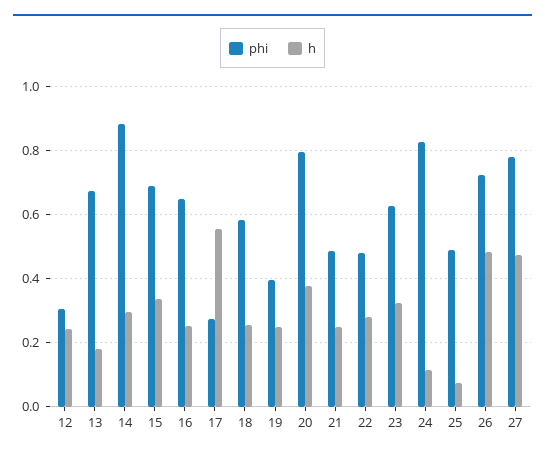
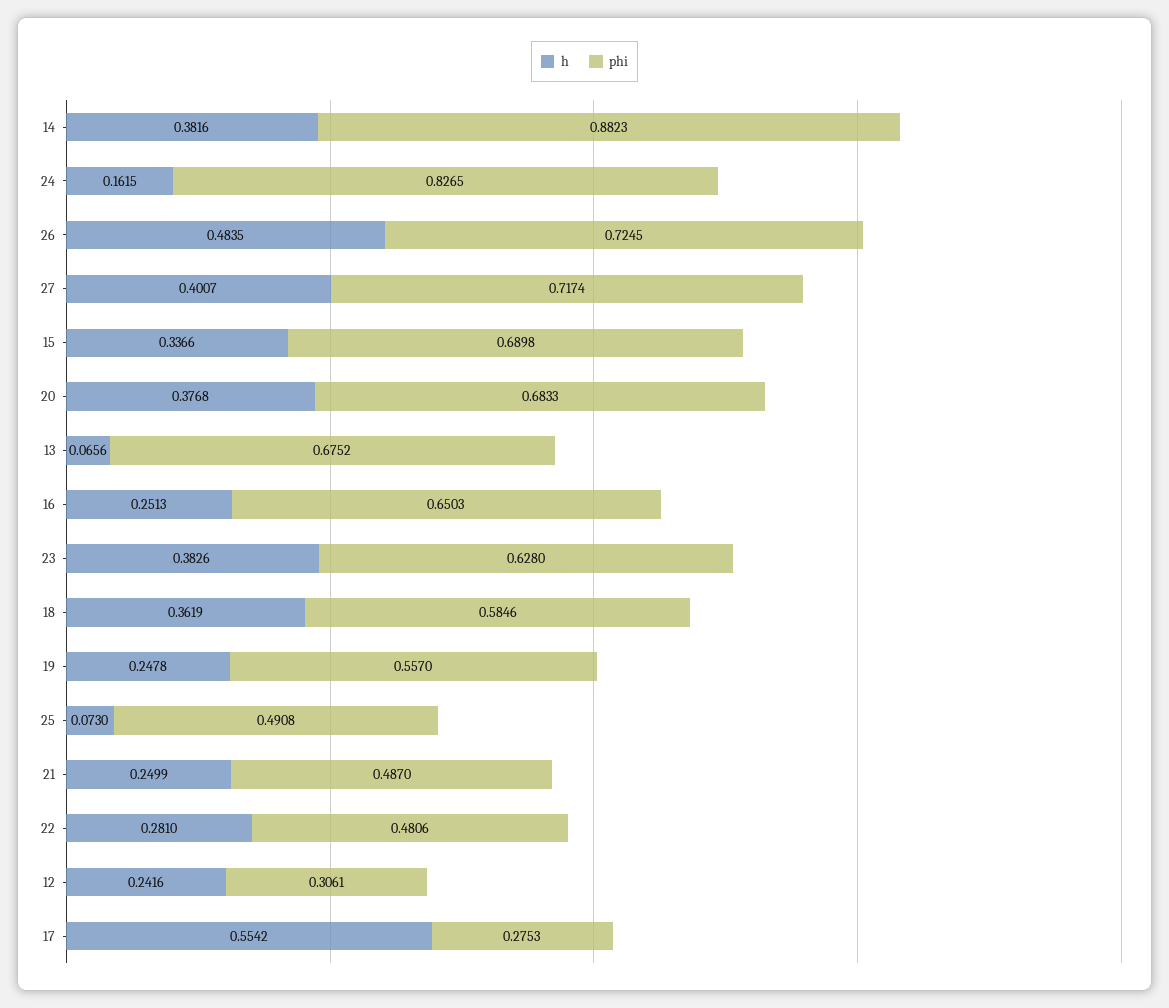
h, 13: 0.18 -> 0.0656
h, 14: 0.3 -> 0.3816
h, 18: 0.26 -> 0.3619
phi, 19: 0.4 -> 0.557
phi, 20: 0.8 -> 0.6833
h, 23: 0.32 -> 0.3826
h, 24: 0.12 -> 0.1615
phi, 27: 0.78 -> 0.7174
h, 27: 0.48 -> 0.4007

